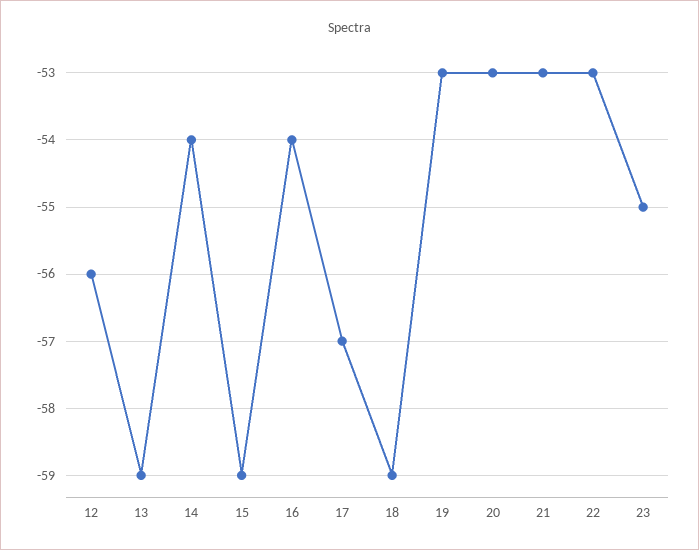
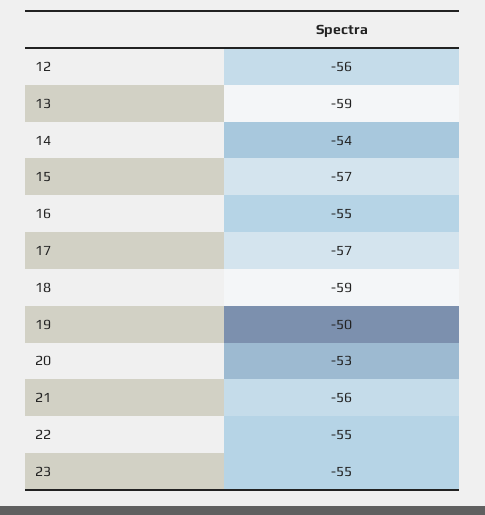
15: -59 -> -57
16: -54 -> -55
19: -53 -> -50
21: -53 -> -56
22: -53 -> -55

